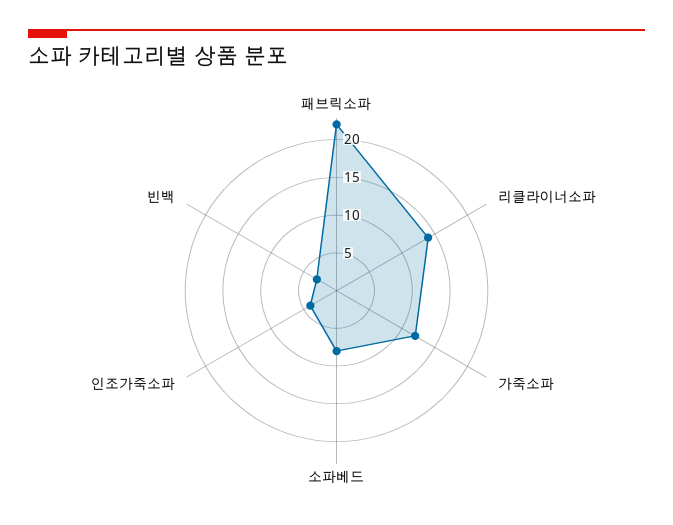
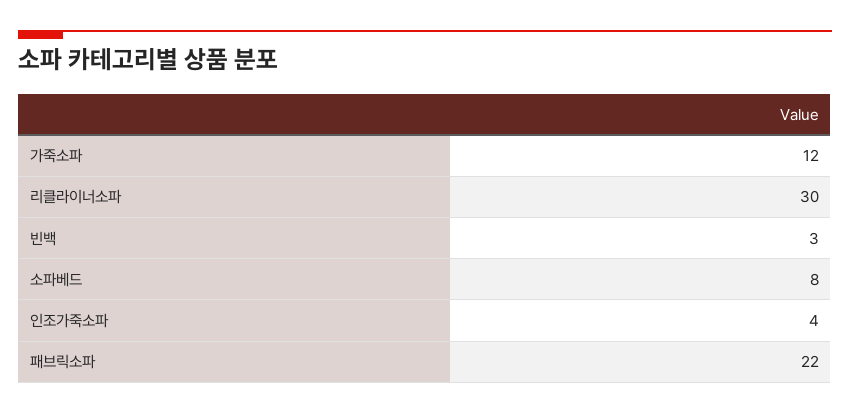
리클라이너소파: 15 -> 30

